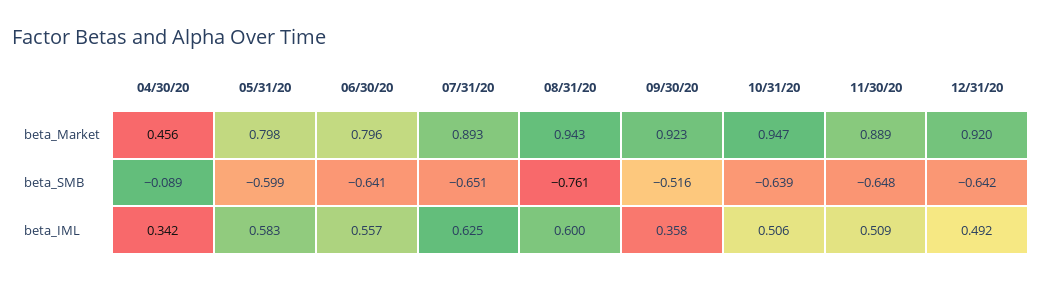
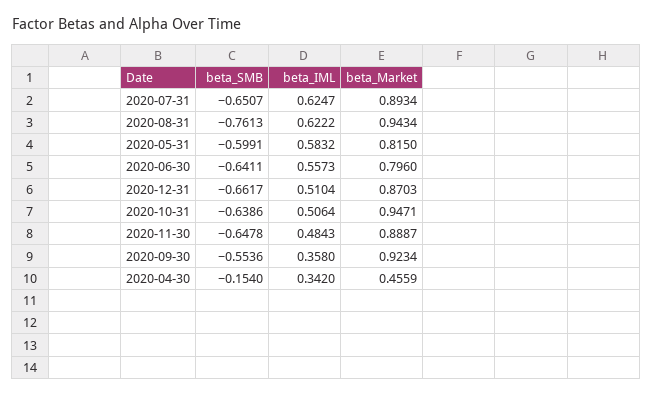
05/31/20, beta_Market: 0.798 -> 0.815
12/31/20, beta_Market: 0.92 -> 0.8703
04/30/20, beta_SMB: -0.089 -> -0.154
09/30/20, beta_SMB: -0.516 -> -0.5536
12/31/20, beta_SMB: -0.642 -> -0.6617
08/31/20, beta_IML: 0.6 -> 0.6222
11/30/20, beta_IML: 0.509 -> 0.4843
12/31/20, beta_IML: 0.492 -> 0.5104

